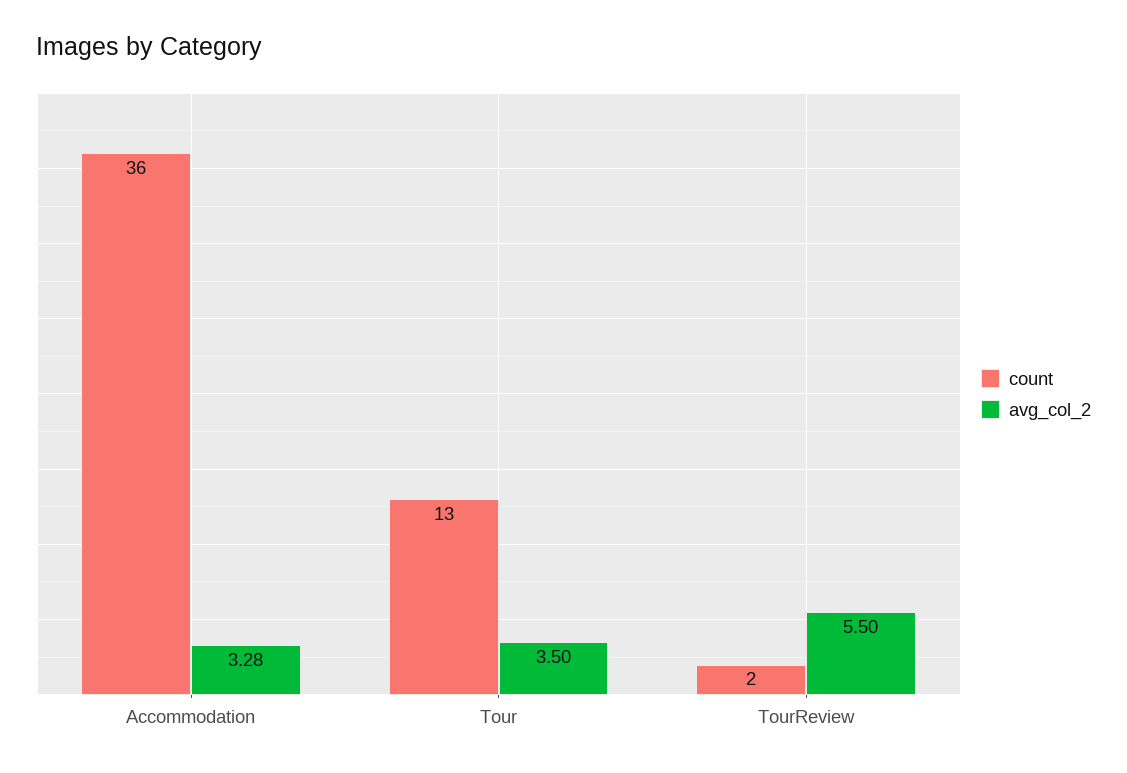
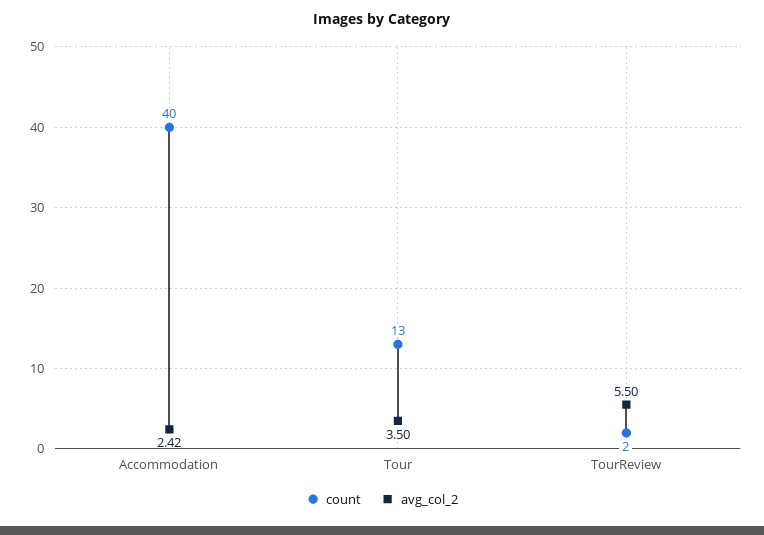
count, Accommodation: 36 -> 40
avg_col_2, Accommodation: 3.28 -> 2.42

